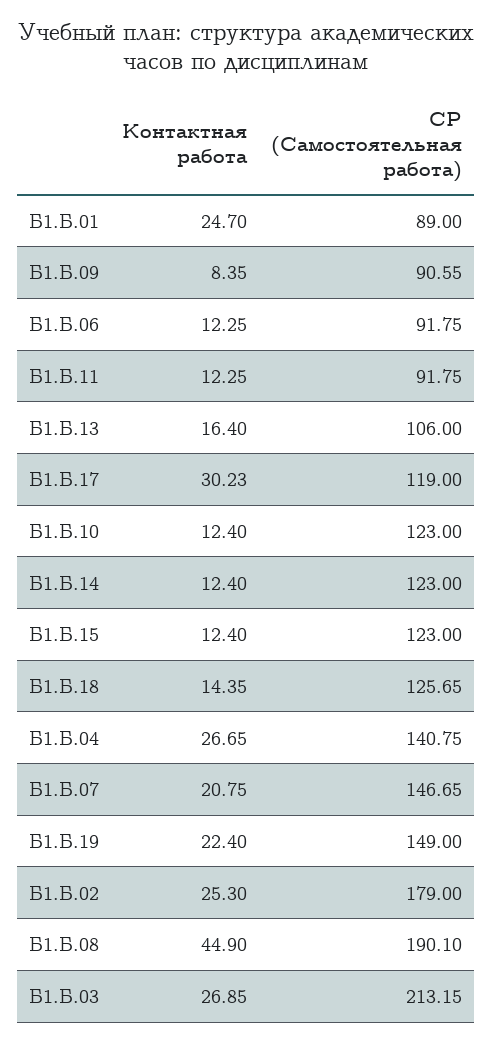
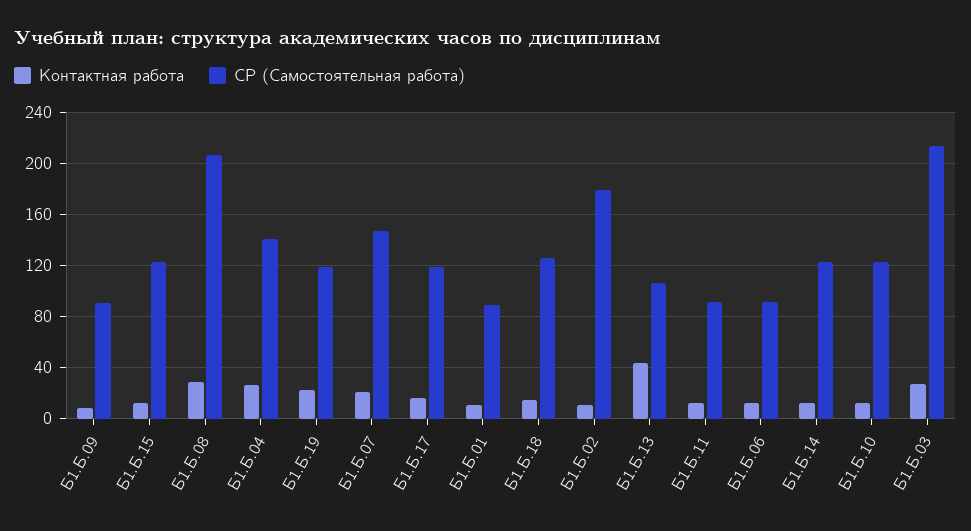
Контактная работа, Б1.Б.01: 24.7 -> 10
Контактная работа, Б1.Б.13: 16.4 -> 45
Контактная работа, Б1.Б.17: 30.23 -> 15
СР (Самостоятельная работа), Б1.Б.19: 149 -> 120
Контактная работа, Б1.Б.02: 25.3 -> 10
Контактная работа, Б1.Б.08: 44.9 -> 30
СР (Самостоятельная работа), Б1.Б.08: 190.1 -> 205

